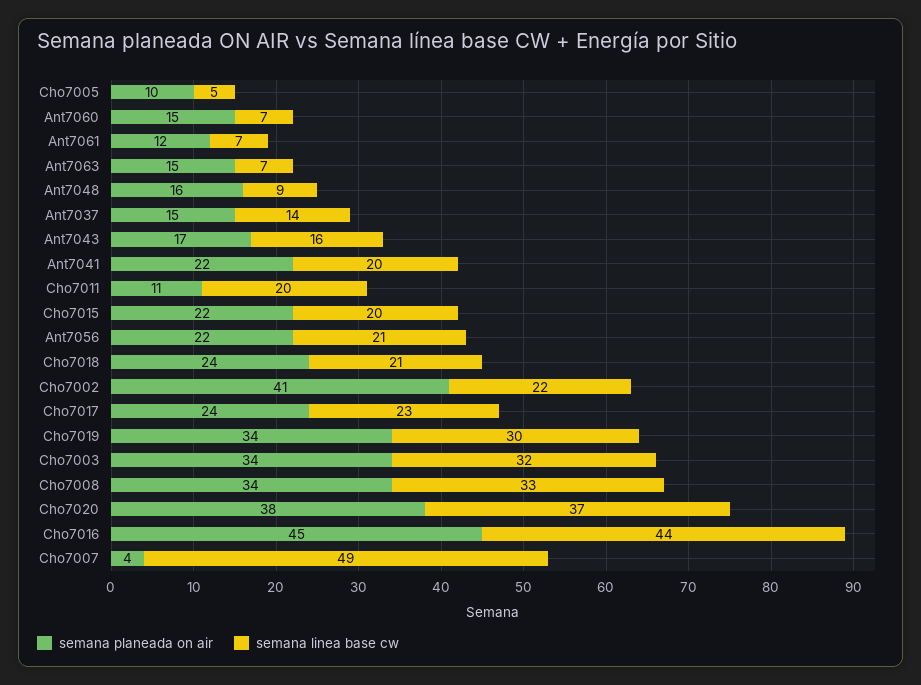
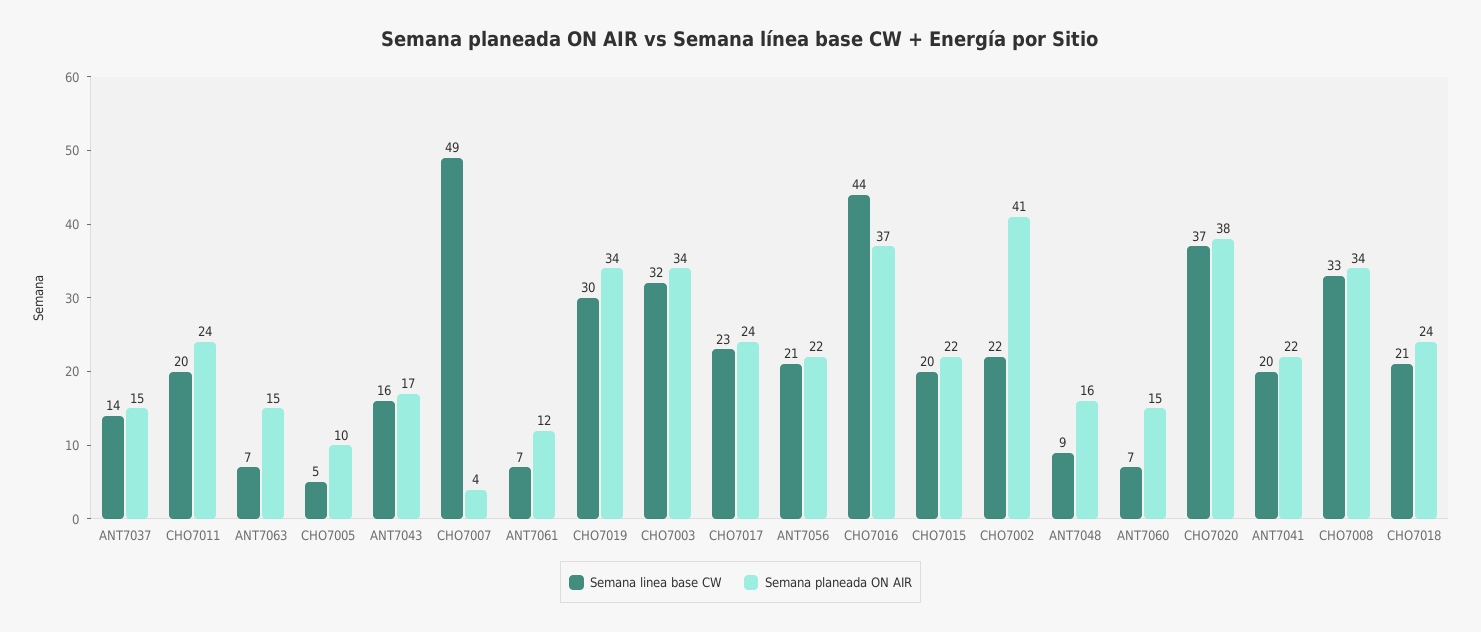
semana planeada on air, Cho7011: 11 -> 24
semana planeada on air, Cho7016: 45 -> 37

